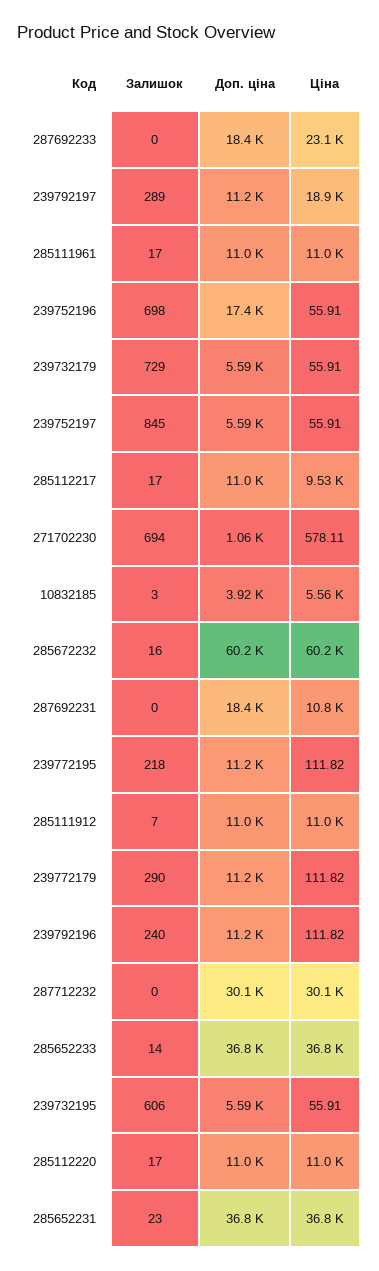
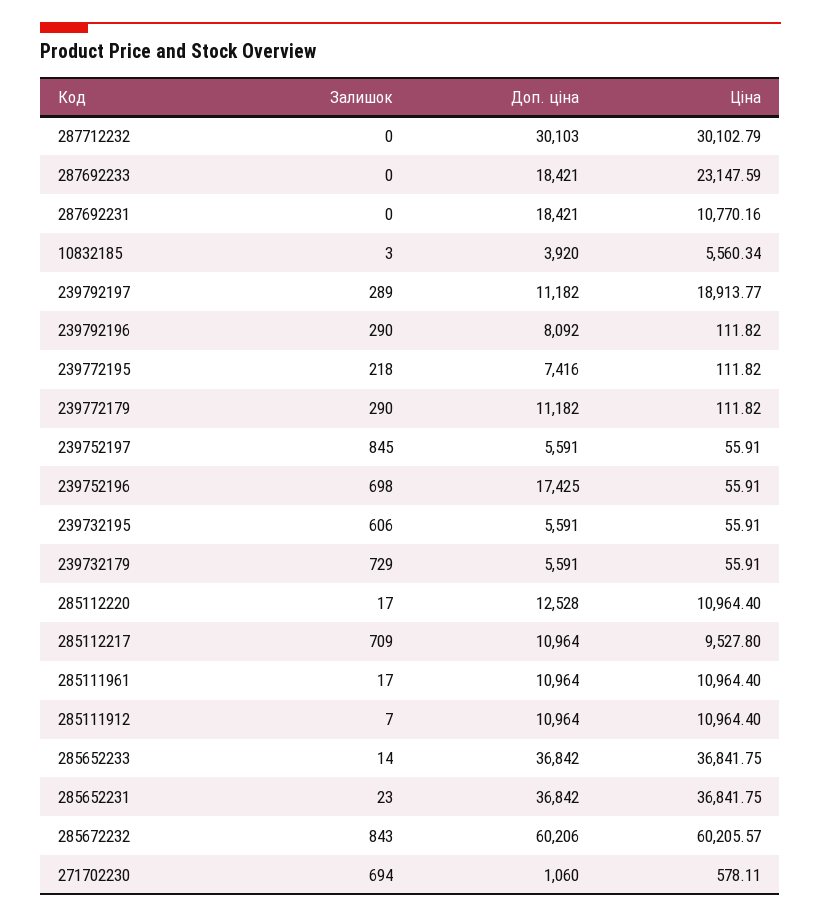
Залишок, 285112217: 17 -> 709
Залишок, 285672232: 16 -> 843
Доп. ціна, 239772195: 11200 -> 7416
Залишок, 239792196: 240 -> 290
Доп. ціна, 239792196: 11200 -> 8092
Доп. ціна, 285112220: 11000 -> 12528

